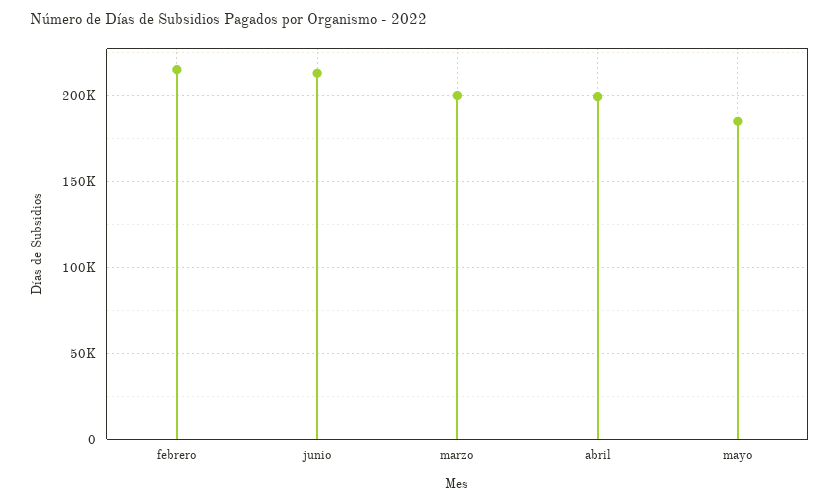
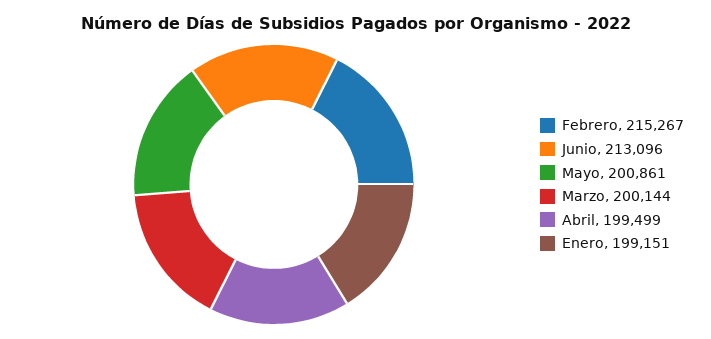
mayo: 185000 -> 200861
Enero: none -> 199151

